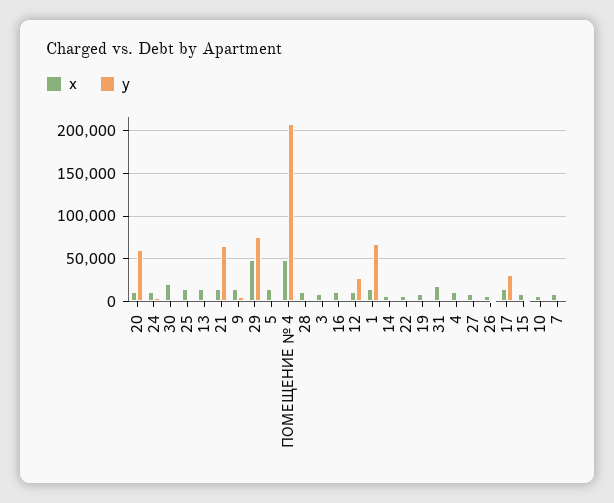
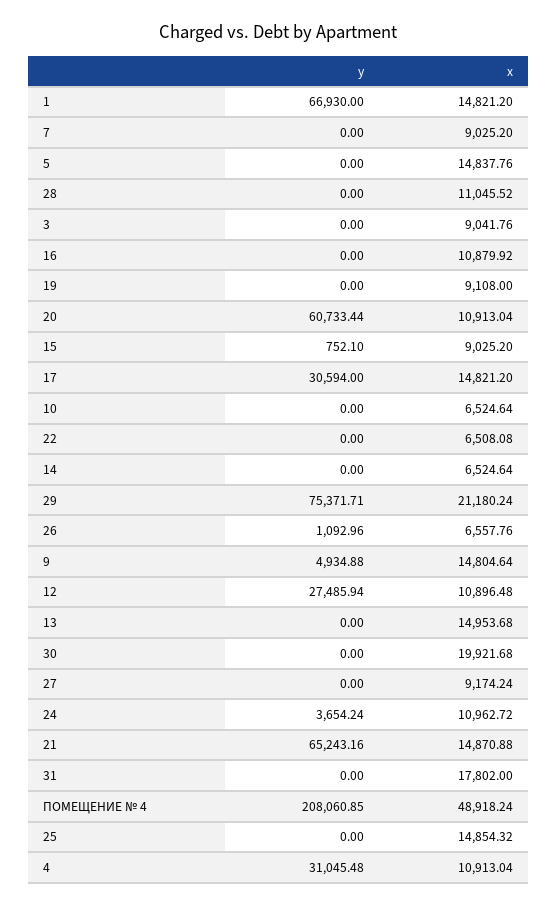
x, 29: 50000 -> 21180.24
y, 4: 0 -> 31045.48

